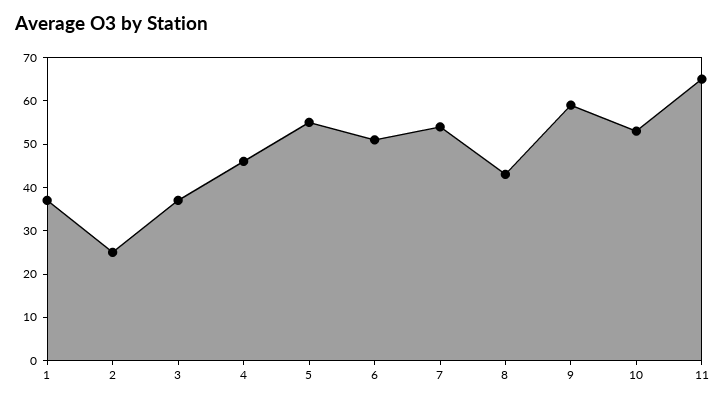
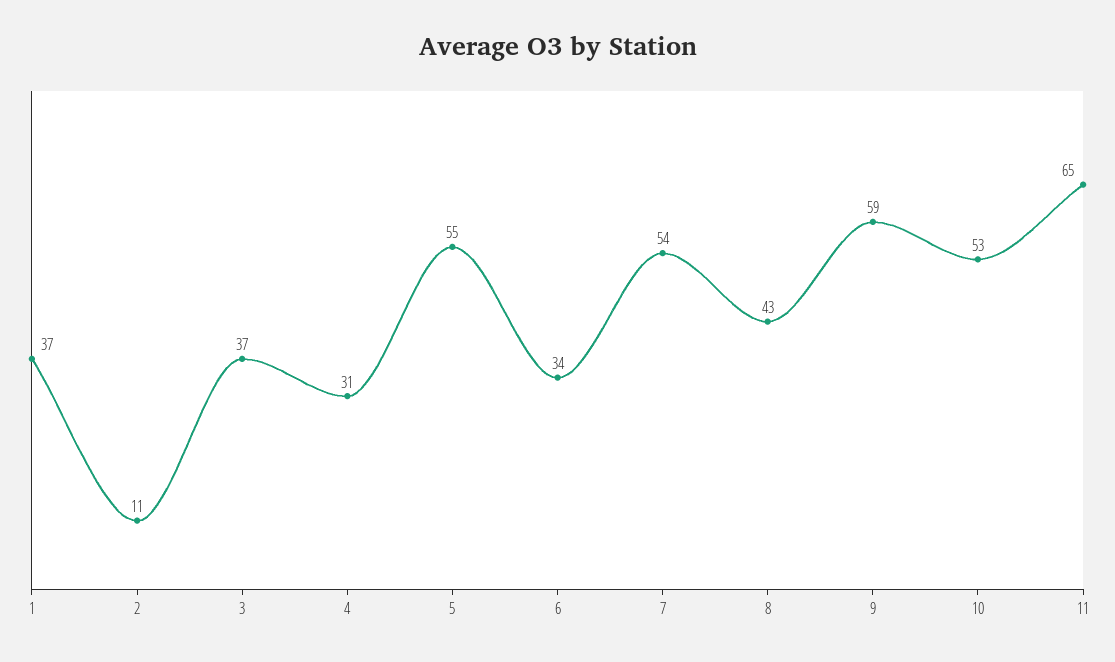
2: 25 -> 11
4: 45 -> 31
6: 50 -> 34

